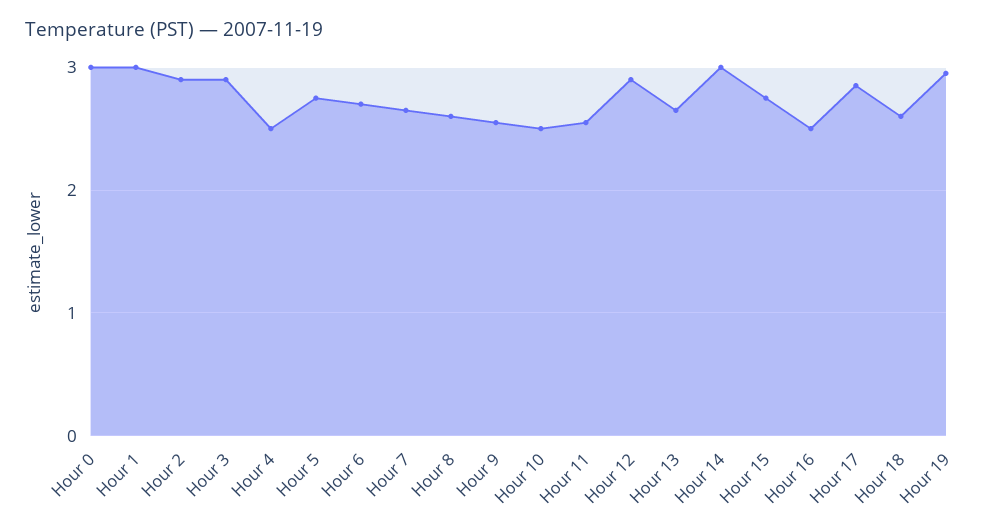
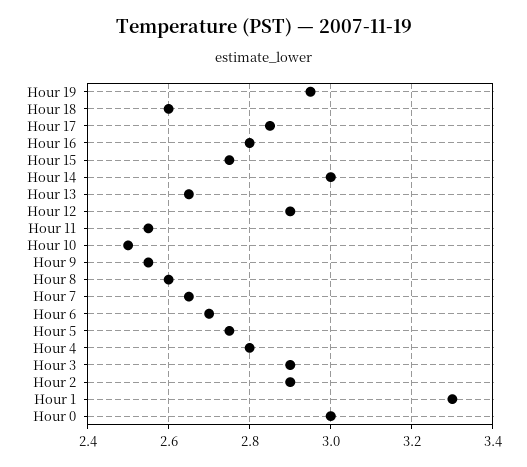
Hour 1: 3 -> 3.3
Hour 4: 2.5 -> 2.8
Hour 16: 2.5 -> 2.8

